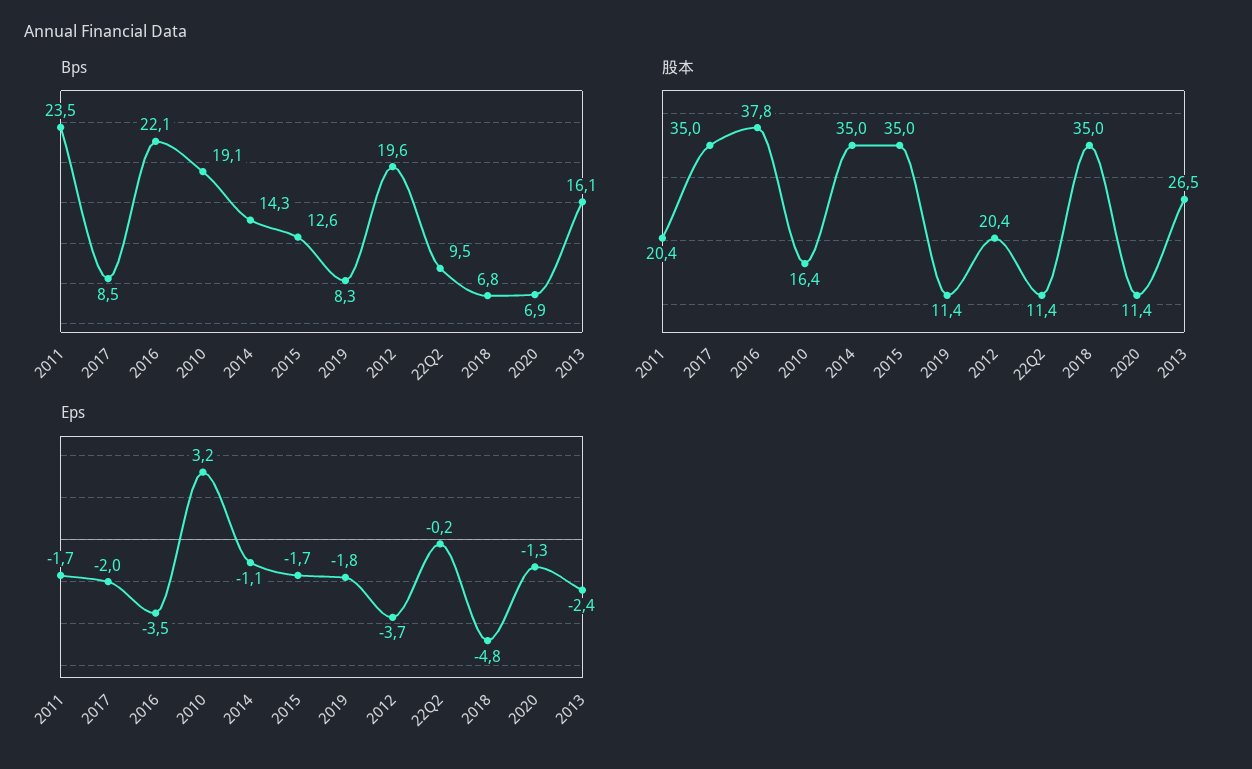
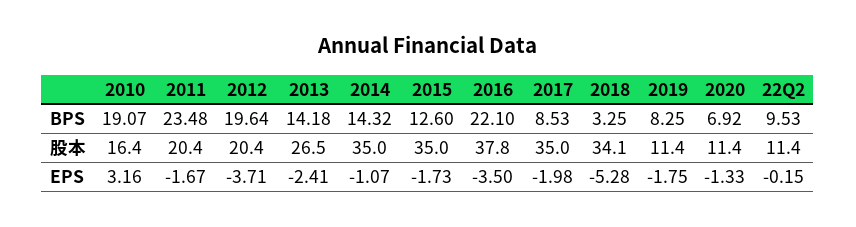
Bps, 2018: 6.8 -> 3.25
Bps, 2013: 16.1 -> 14.18
股本, 2018: 35 -> 34.1
Eps, 2018: -4.8 -> -5.28

